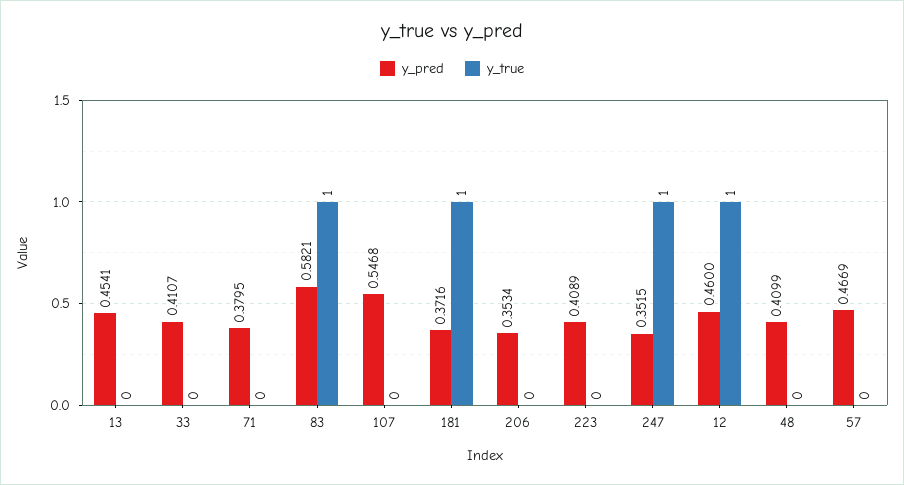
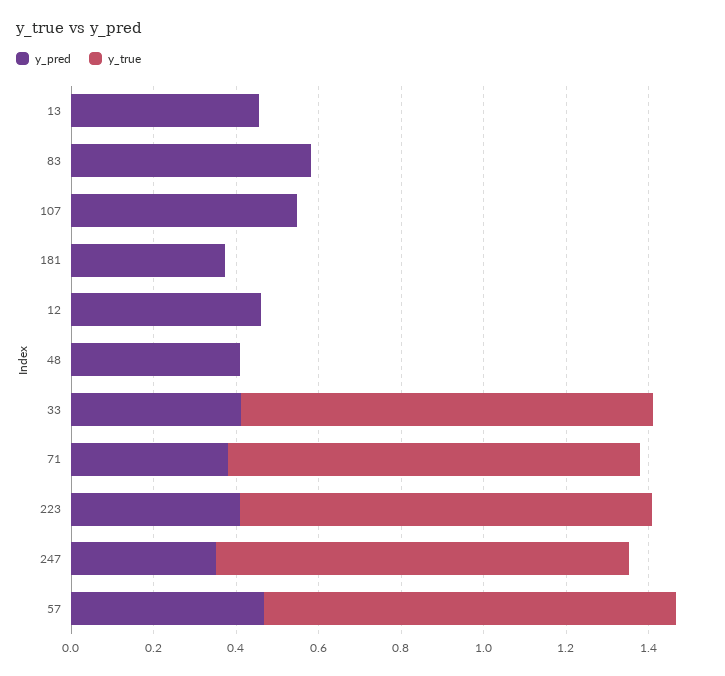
y_true, 33: 0 -> 1
y_true, 71: 0 -> 1
y_true, 83: 1 -> 0
y_true, 181: 1 -> 0
y_pred, 206: 0.3534 -> none
y_true, 206: 0 -> none
y_true, 223: 0 -> 1
y_true, 12: 1 -> 0
y_true, 57: 0 -> 1

